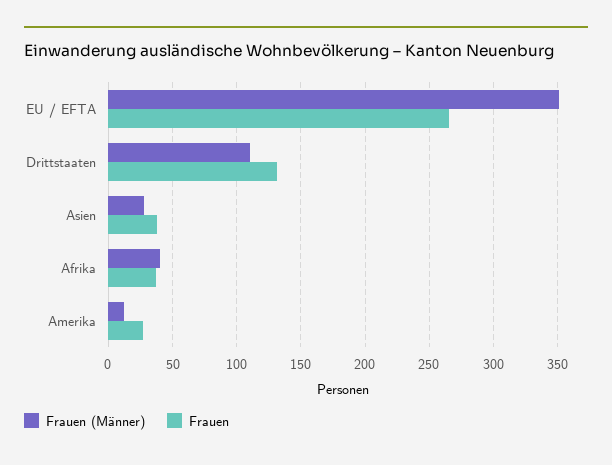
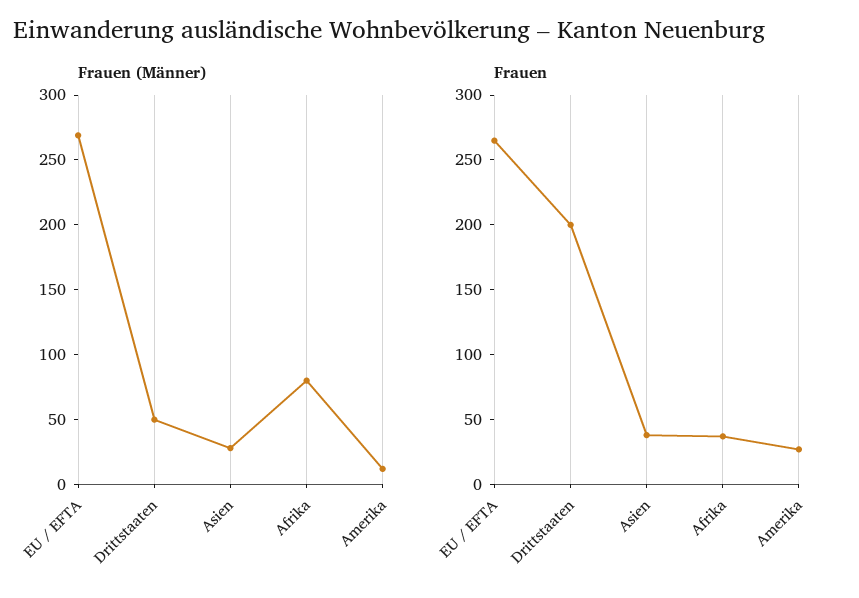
Frauen (Männer), EU / EFTA: 350 -> 270
Frauen (Männer), Drittstaaten: 110 -> 50
Frauen, Drittstaaten: 130 -> 200
Frauen (Männer), Afrika: 40 -> 80

